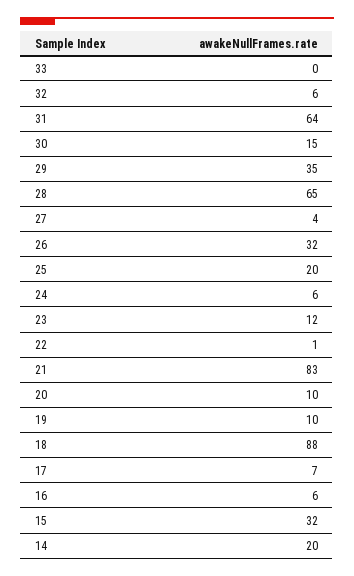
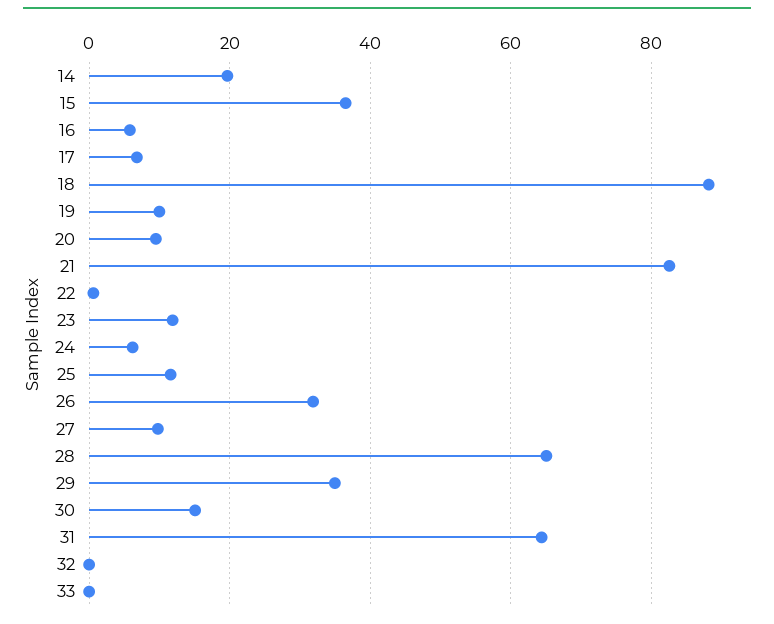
32: 6 -> 0
27: 4 -> 10
25: 20 -> 12
15: 32 -> 36

